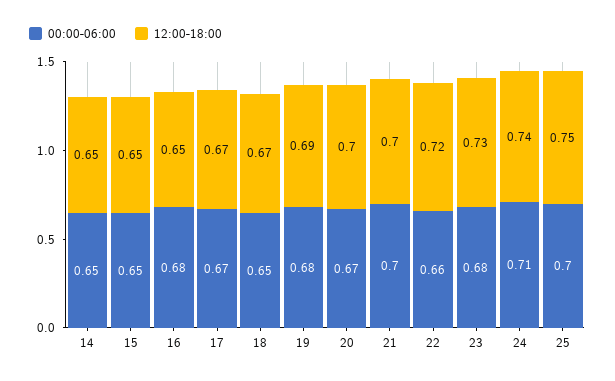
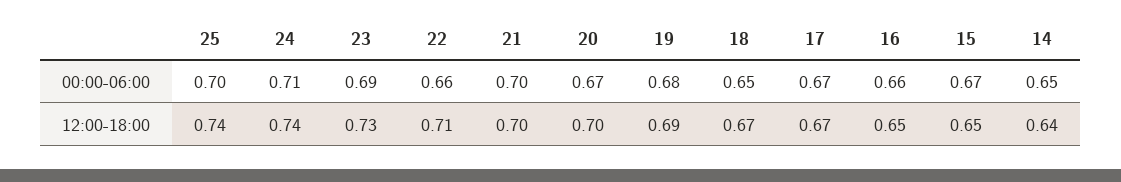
12:00-18:00, 14: 0.65 -> 0.64
00:00-06:00, 15: 0.65 -> 0.67
00:00-06:00, 16: 0.68 -> 0.66
12:00-18:00, 22: 0.72 -> 0.71
00:00-06:00, 23: 0.68 -> 0.69
12:00-18:00, 25: 0.75 -> 0.74

